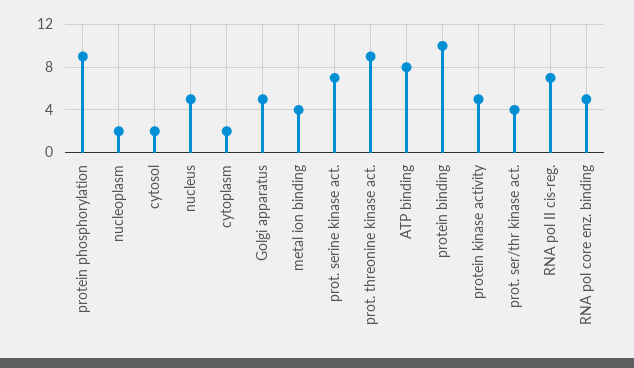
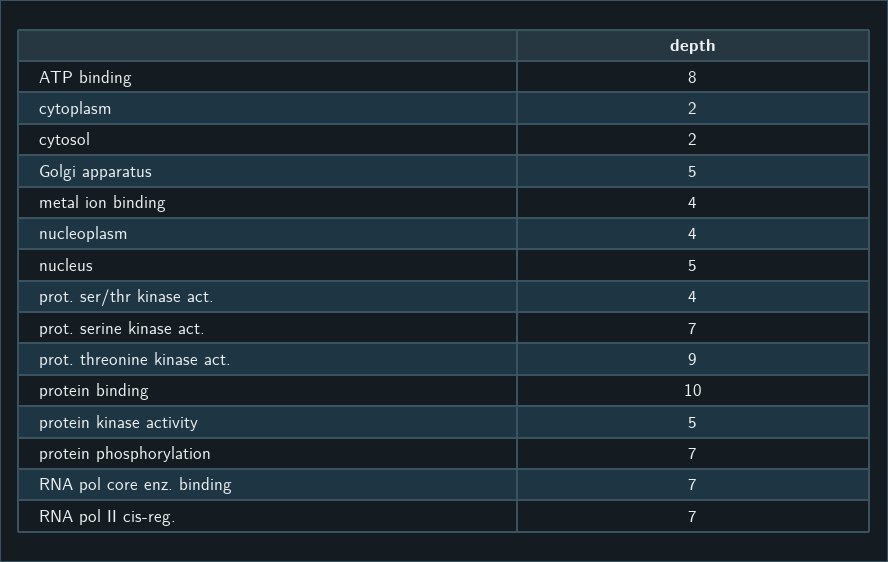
protein phosphorylation: 9 -> 7
nucleoplasm: 2 -> 4
RNA pol core enz. binding: 5 -> 7

